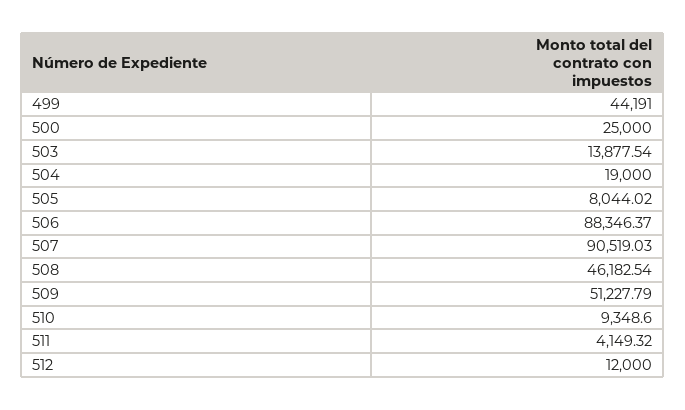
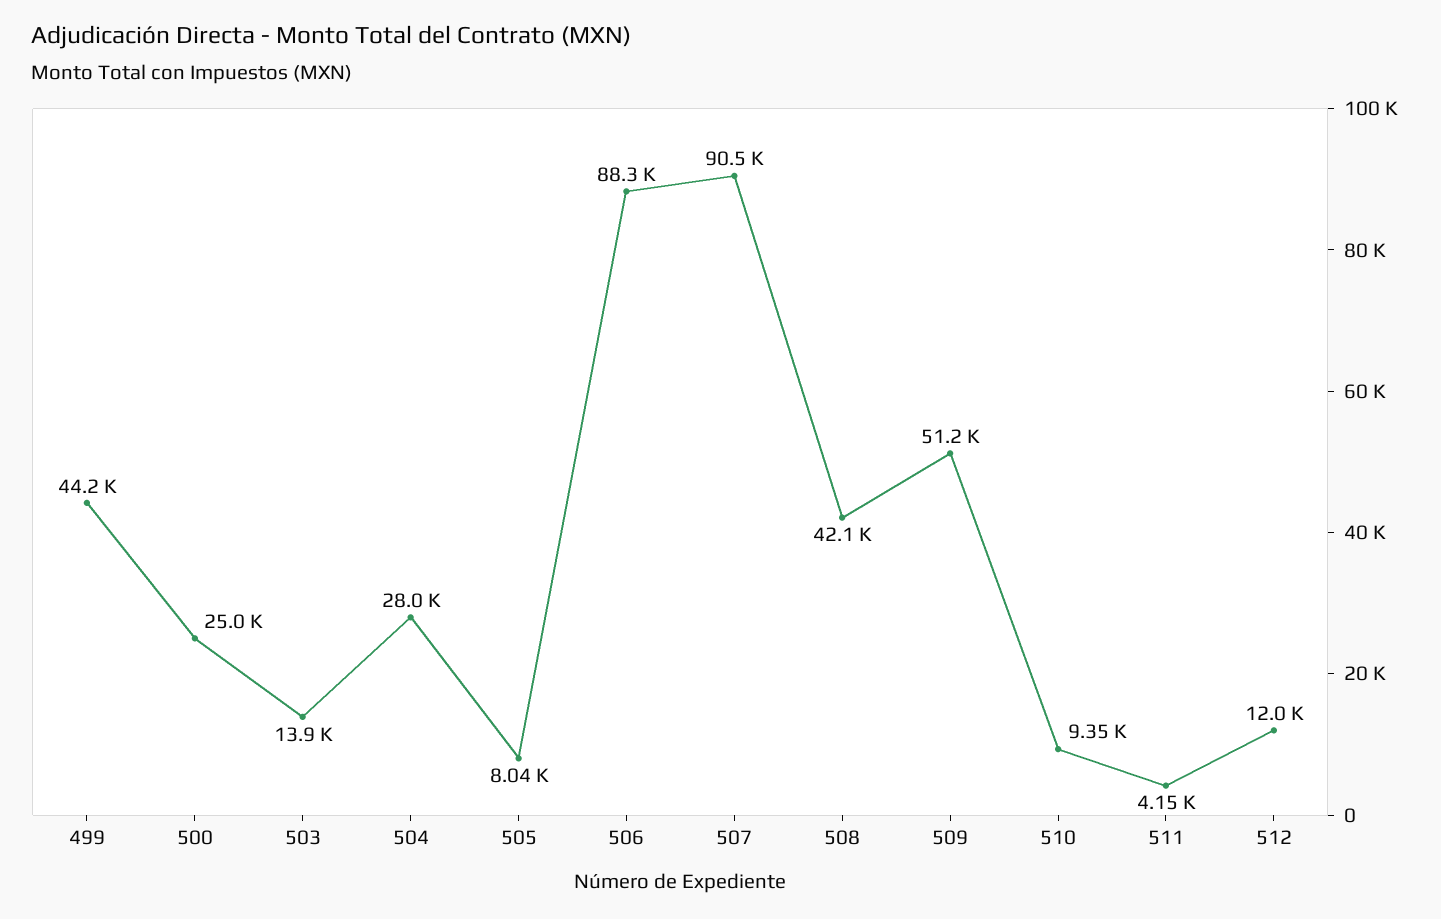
504: 19000 -> 28000
508: 46182.54 -> 42100

